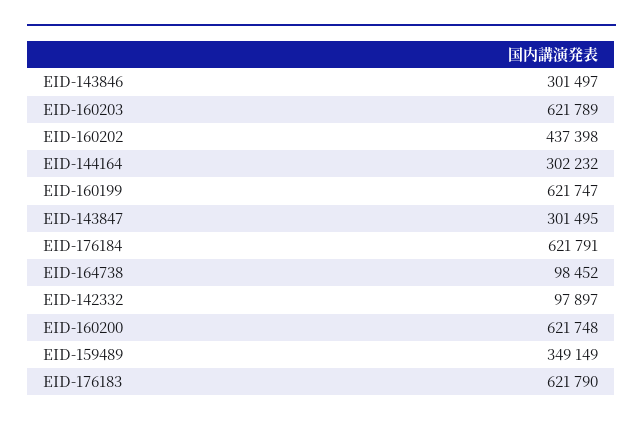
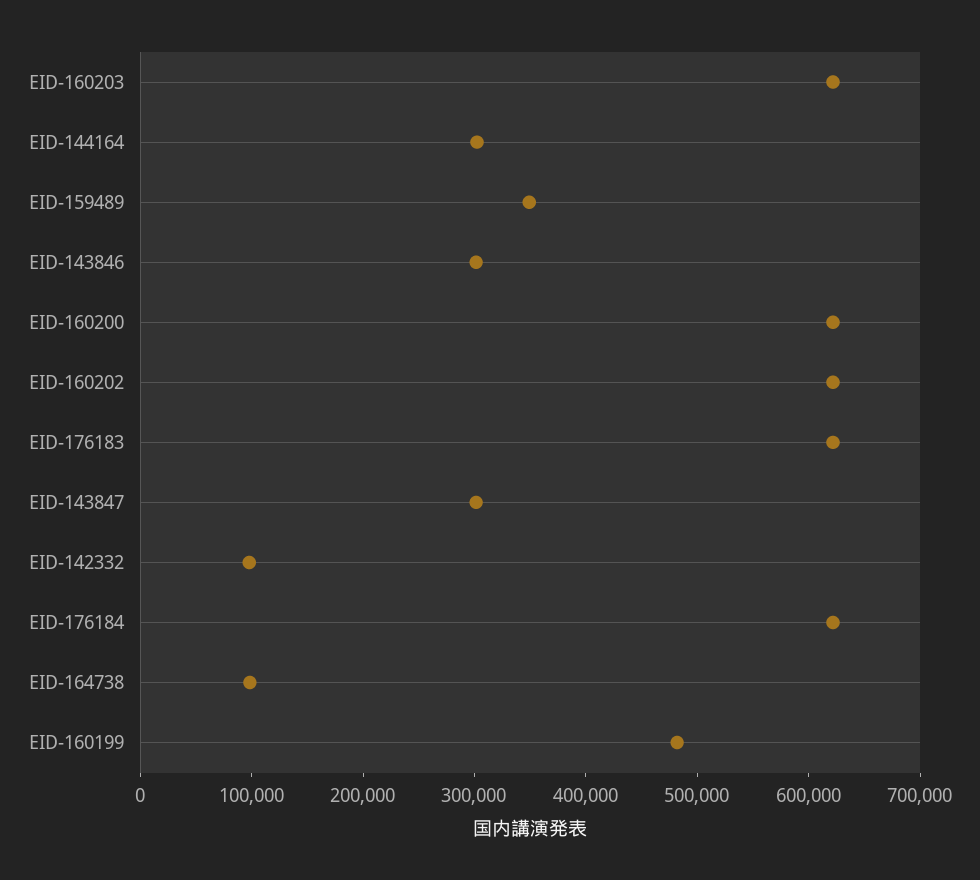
EID-160202: 437398 -> 620000
EID-160199: 621747 -> 480000

